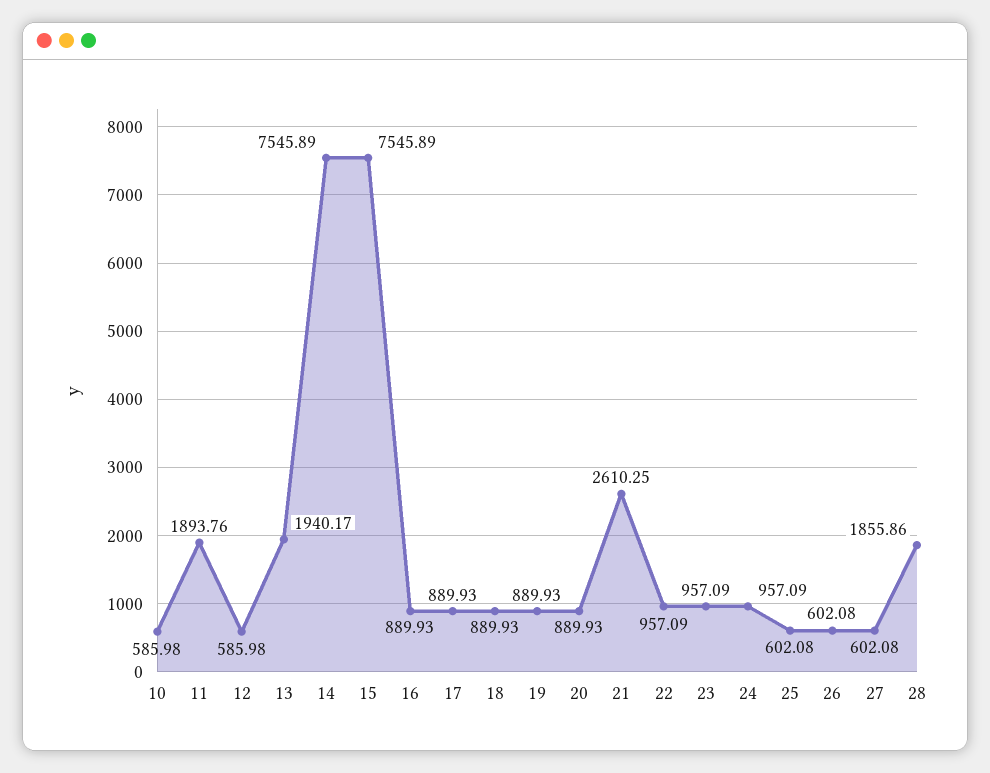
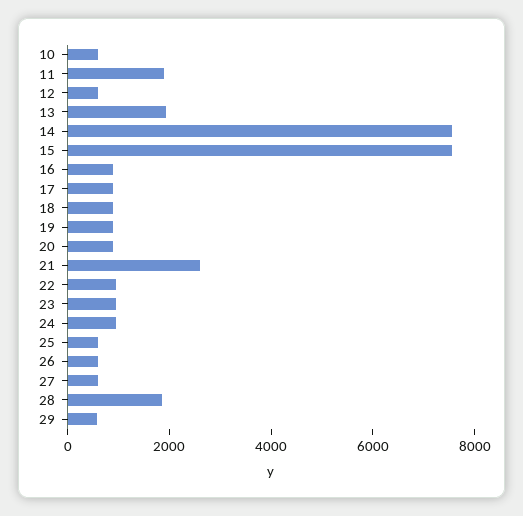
29: none -> 500

